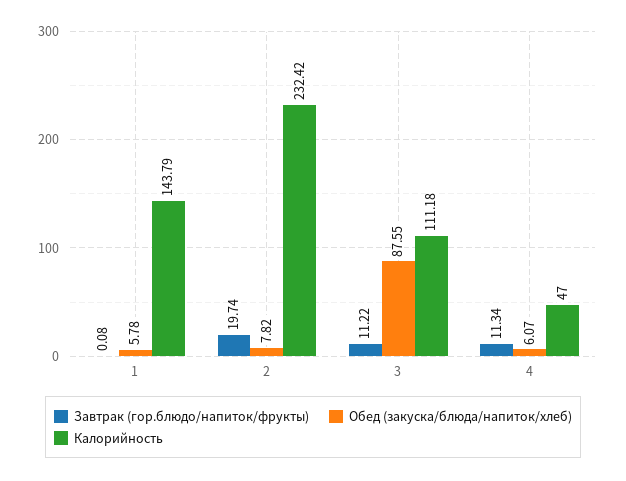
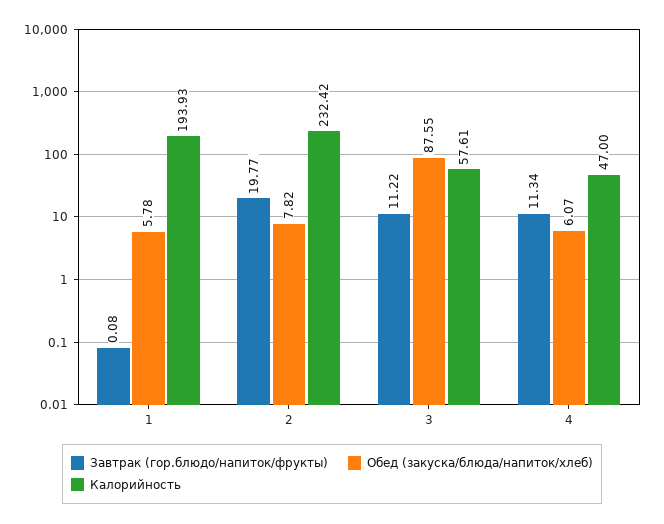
Калорийность, 1: 143.79 -> 193.93
Завтрак (гор.блюдо/напиток/фрукты), 2: 19.74 -> 19.77
Калорийность, 3: 111.18 -> 57.61

